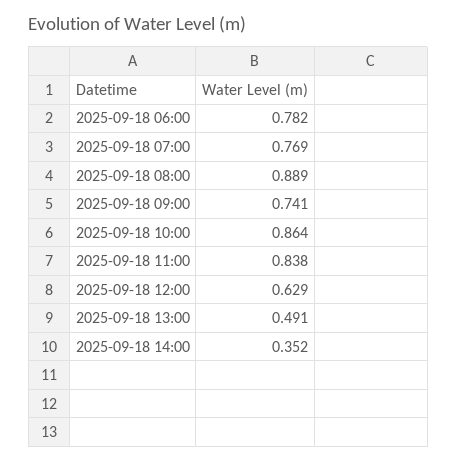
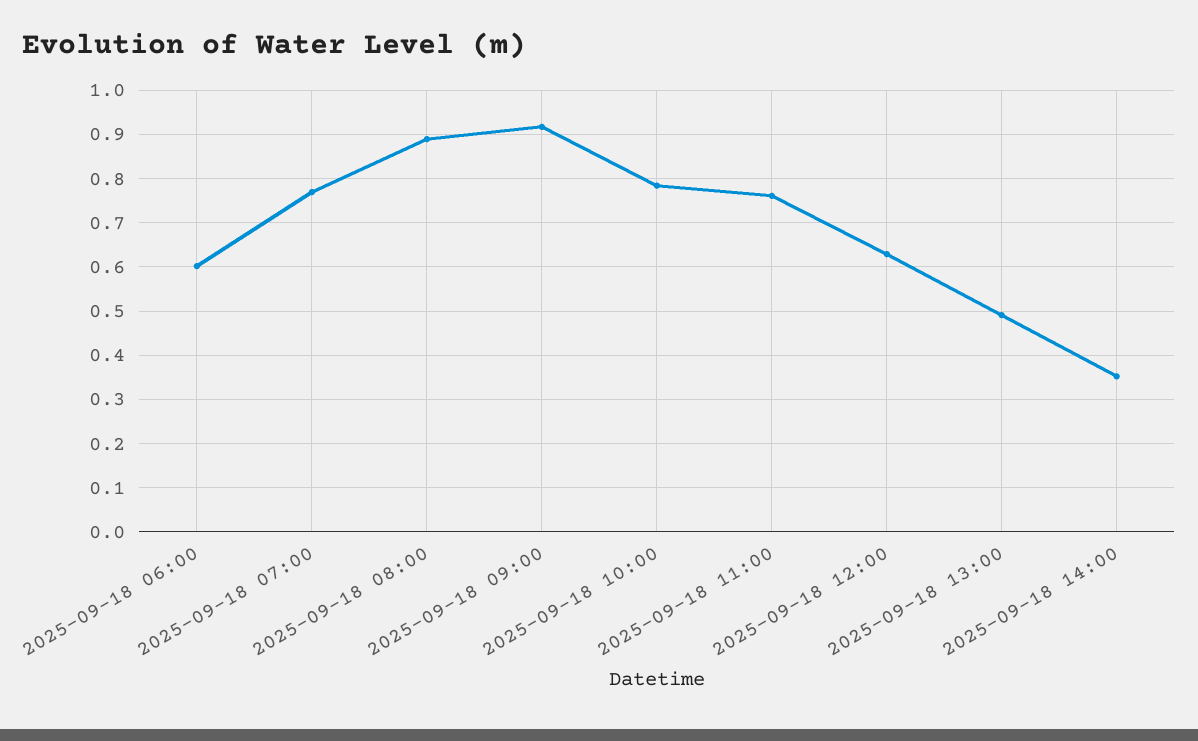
2025-09-18 06:00: 0.782 -> 0.6
2025-09-18 09:00: 0.741 -> 0.92
2025-09-18 10:00: 0.864 -> 0.78
2025-09-18 11:00: 0.838 -> 0.76

